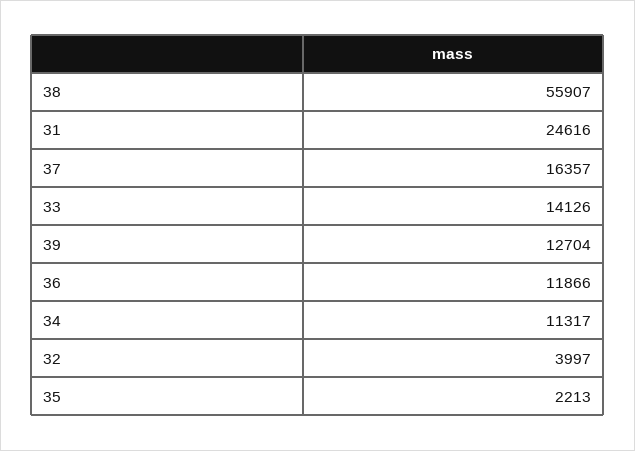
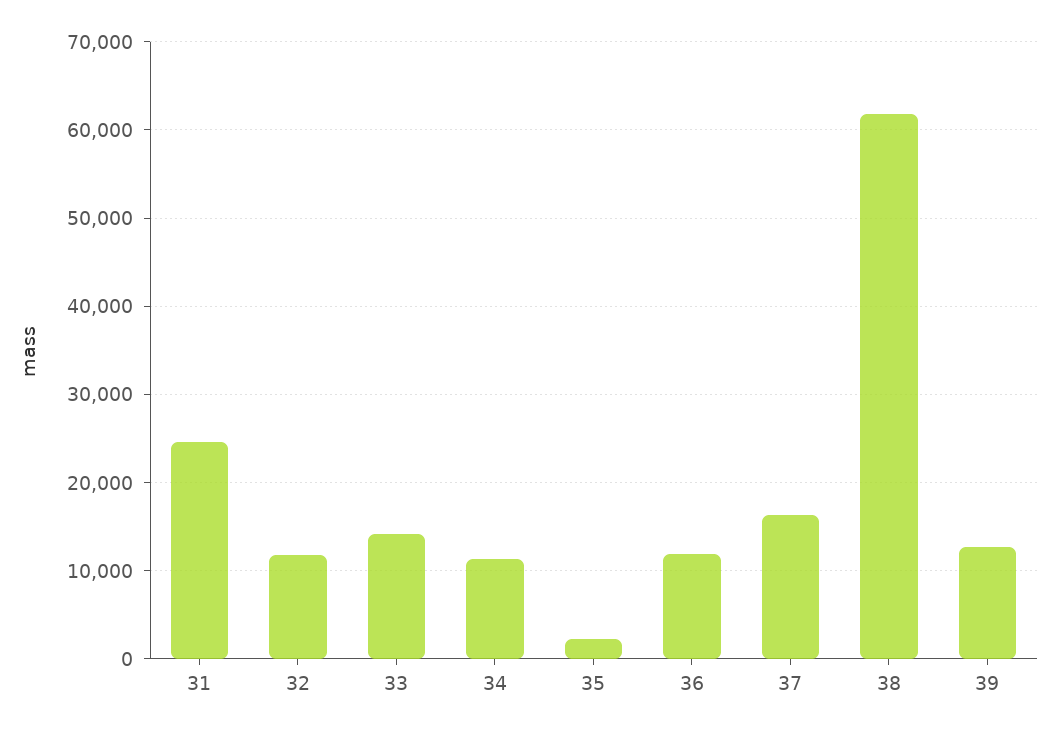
38: 55907 -> 62000
32: 3997 -> 12000

